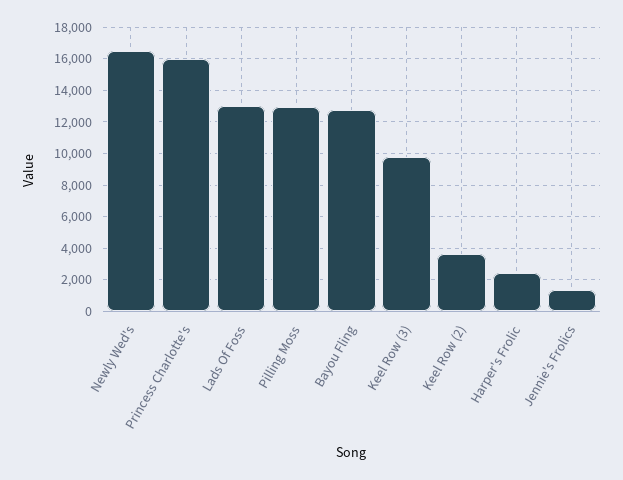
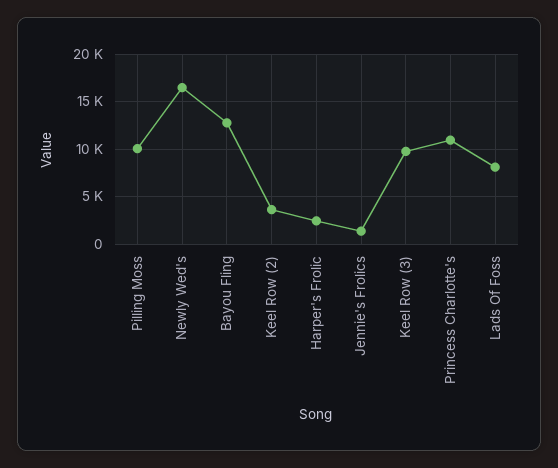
Princess Charlotte's: 16000 -> 11000
Lads Of Foss: 13000 -> 8000
Pilling Moss: 13000 -> 10000

